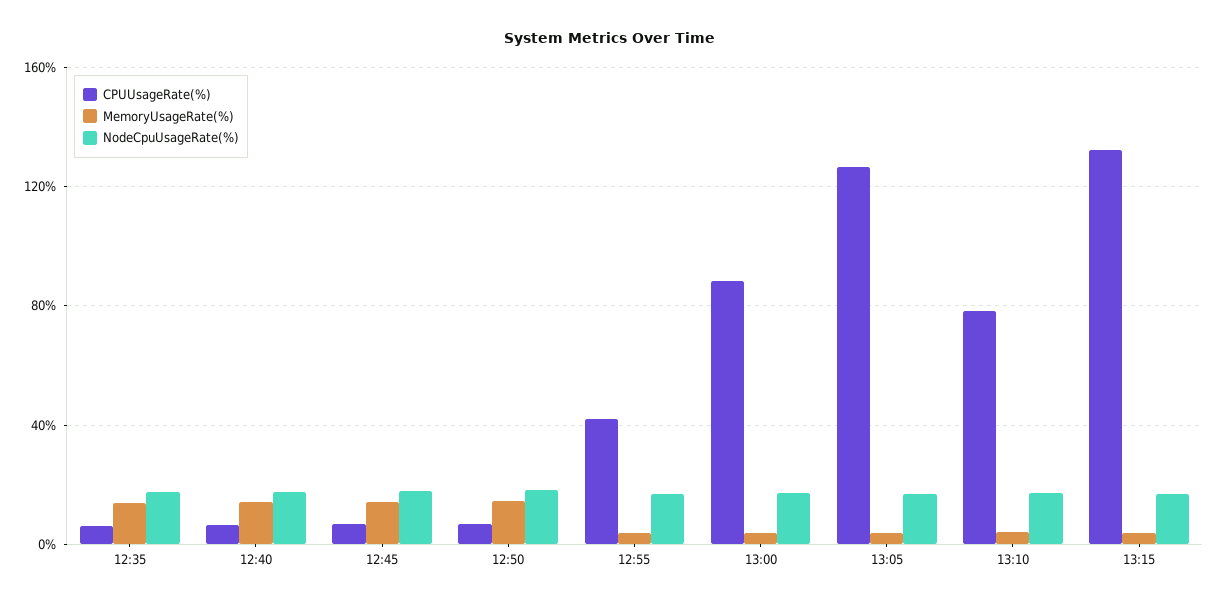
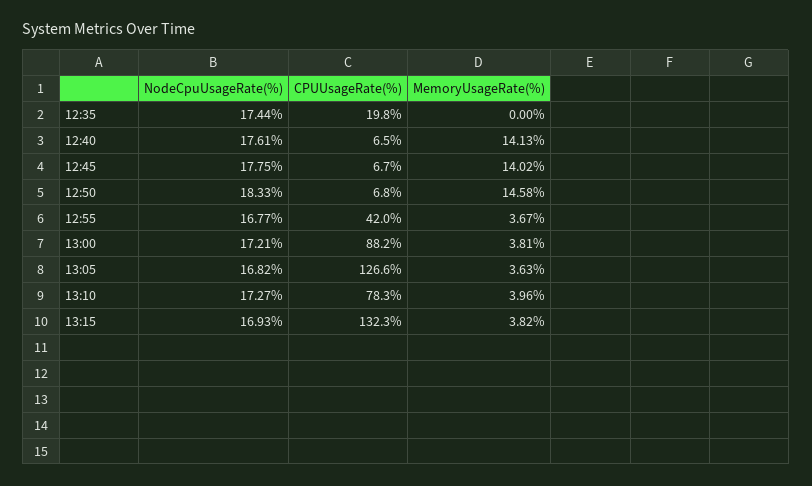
CPUUsageRate(%), 12:35: 5 -> 19.8
MemoryUsageRate(%), 12:35: 15 -> 0

